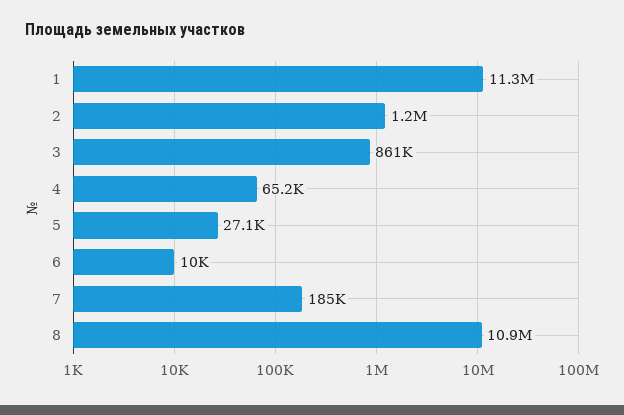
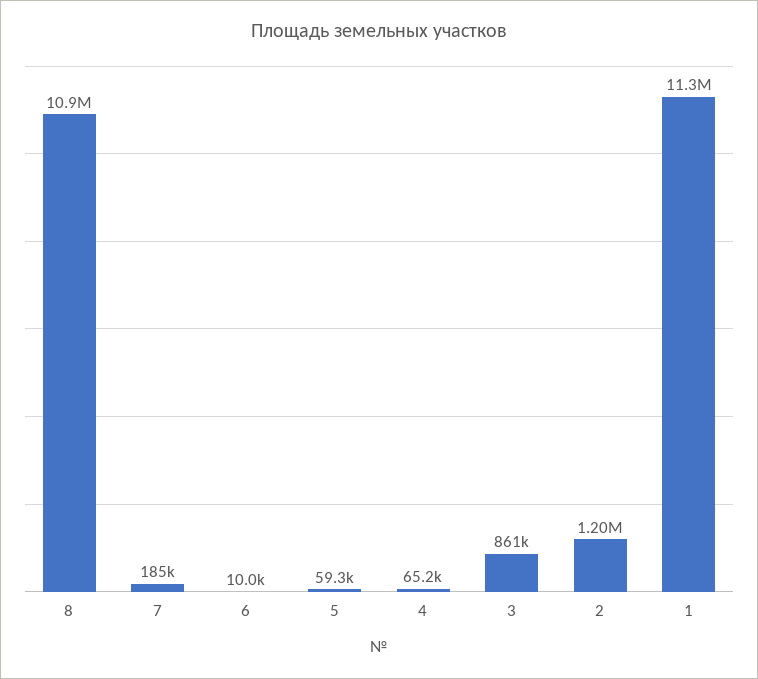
5: 27100 -> 59300

